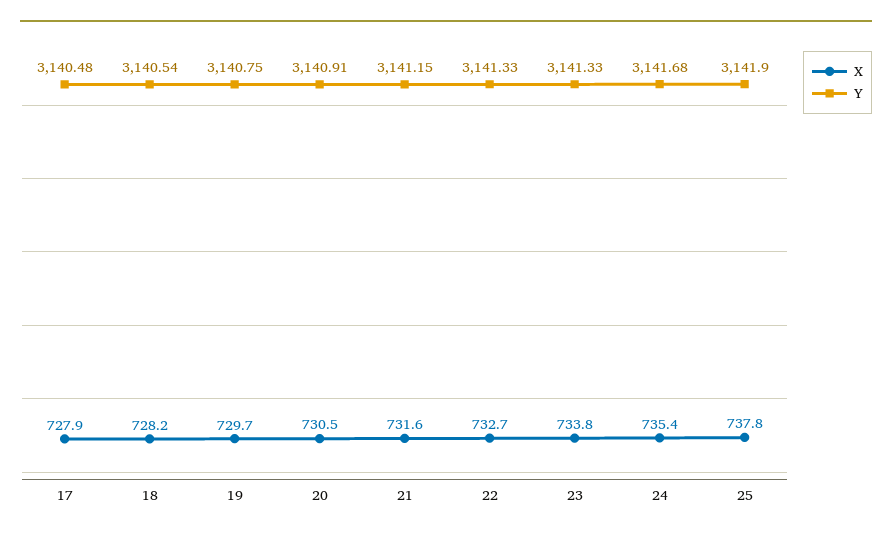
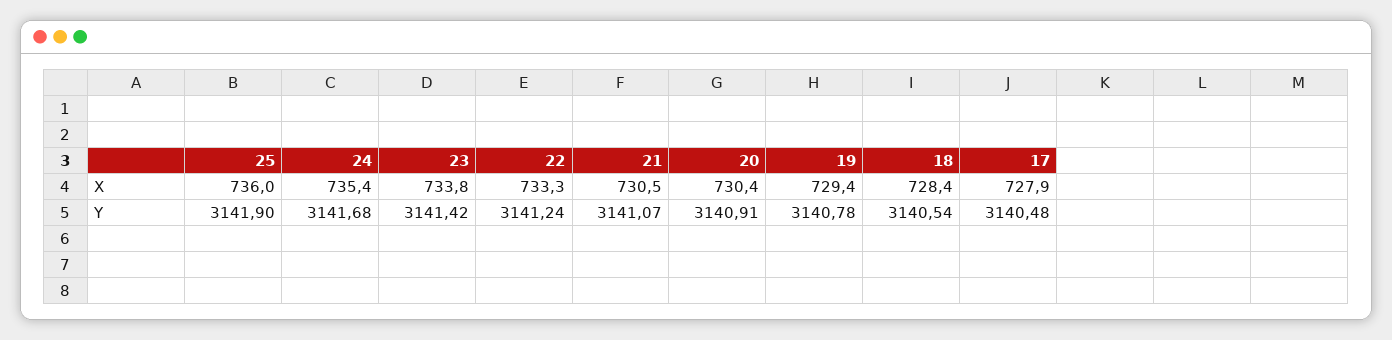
X, 18: 728.2 -> 728.4
X, 19: 729.7 -> 729.4
Y, 19: 3140.75 -> 3140.78
X, 20: 730.5 -> 730.4
X, 21: 731.6 -> 730.5
Y, 21: 3141.15 -> 3141.07
X, 22: 732.7 -> 733.3
Y, 22: 3141.33 -> 3141.24
Y, 23: 3141.33 -> 3141.42
X, 25: 737.8 -> 736

